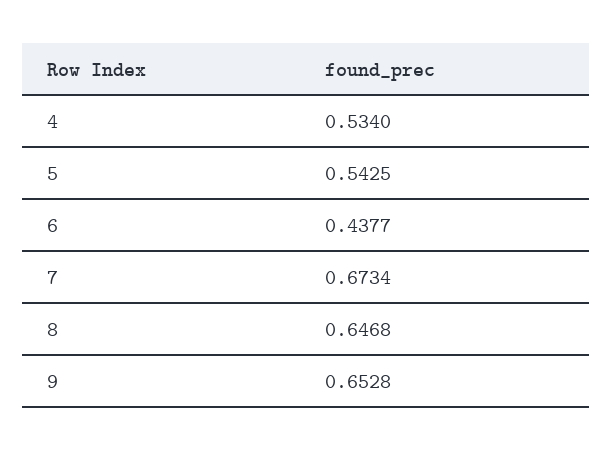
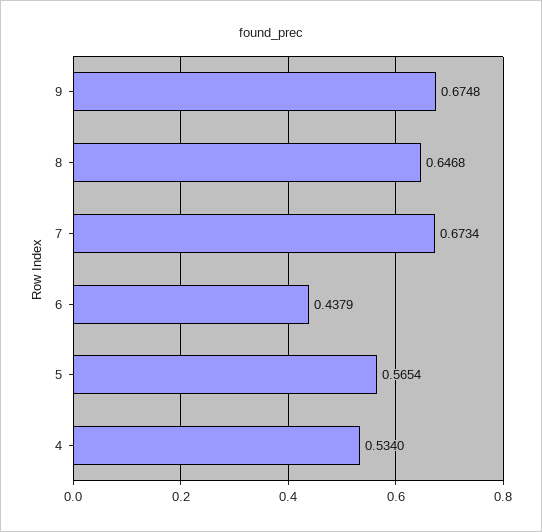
5: 0.5425 -> 0.5654
6: 0.4377 -> 0.4379
9: 0.6528 -> 0.6748

